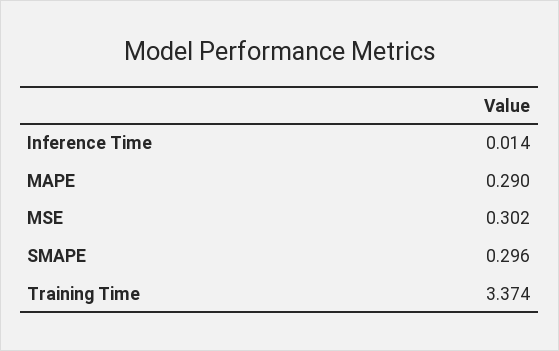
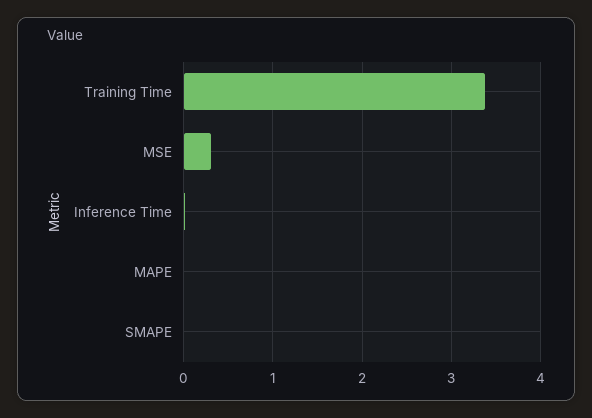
MAPE: 0.29 -> 0
SMAPE: 0.296 -> 0

